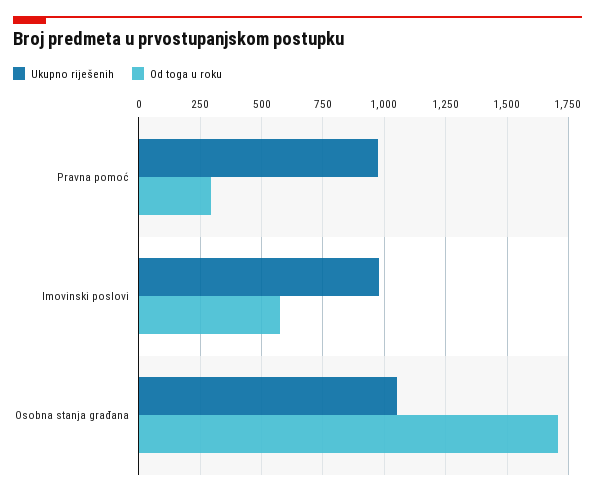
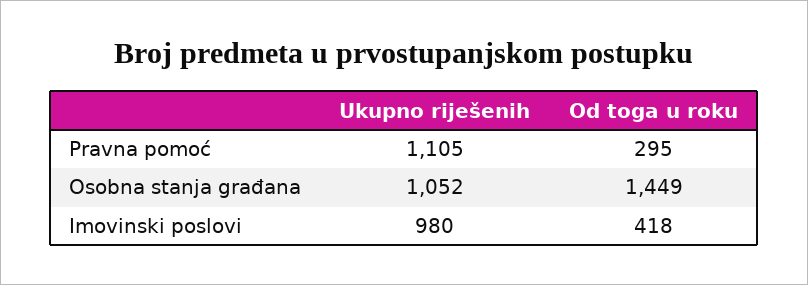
Ukupno riješenih, Pravna pomoć: 975 -> 1105
Od toga u roku, Imovinski poslovi: 575 -> 418
Od toga u roku, Osobna stanja građana: 1700 -> 1449

